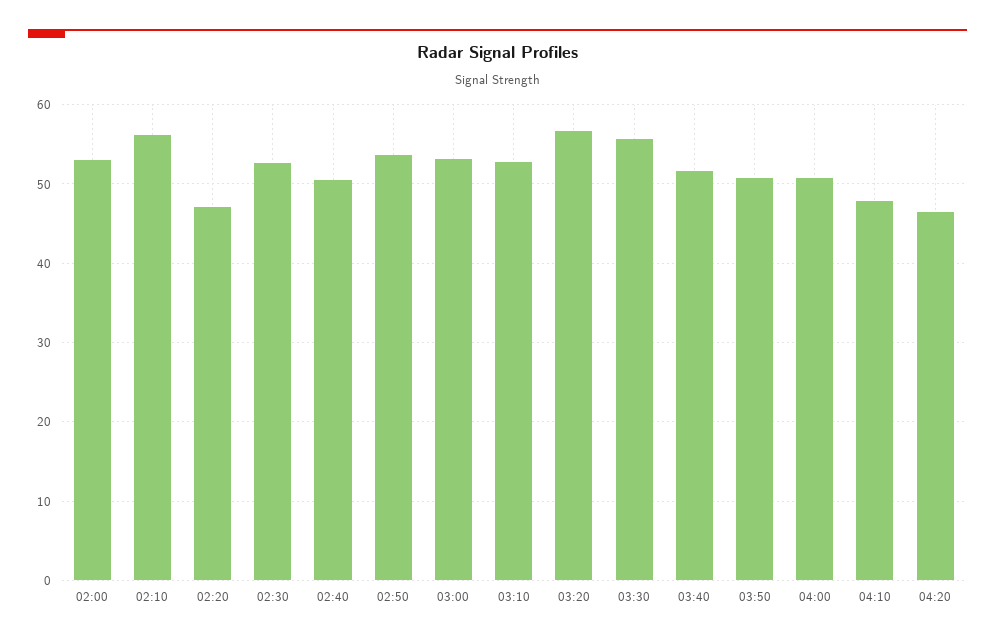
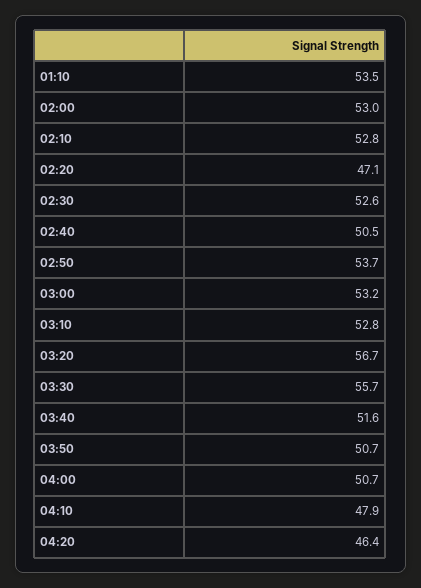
02:10: 56 -> 52.8
01:10: none -> 53.5

